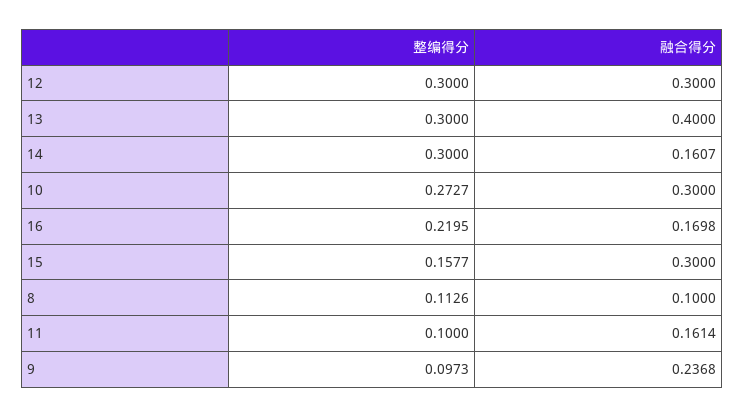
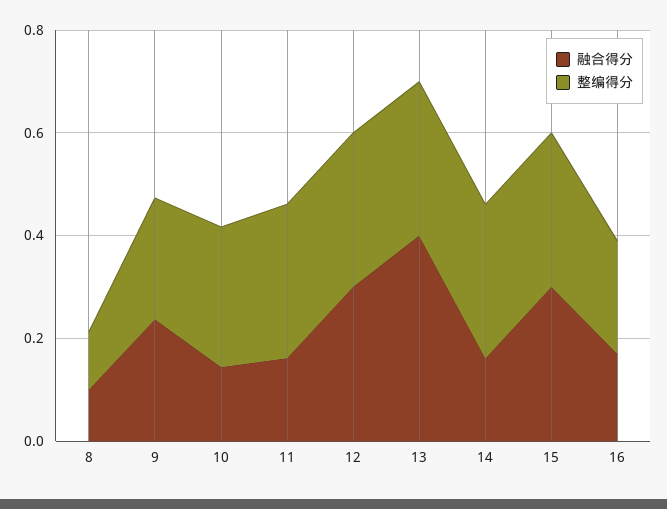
融合得分, 10: 0.3 -> 0.15
整编得分, 15: 0.1577 -> 0.3
整编得分, 11: 0.1 -> 0.3
整编得分, 9: 0.0973 -> 0.25

